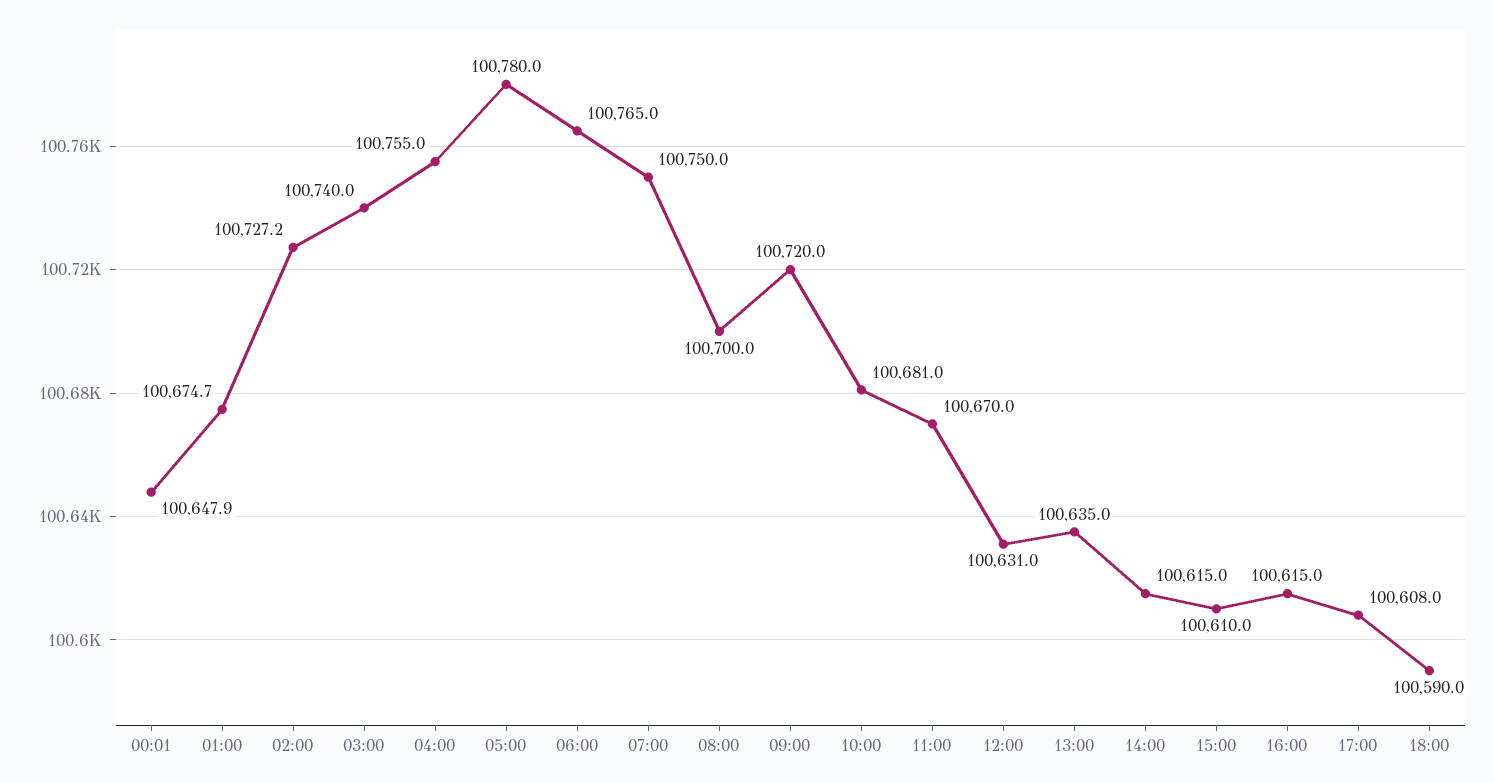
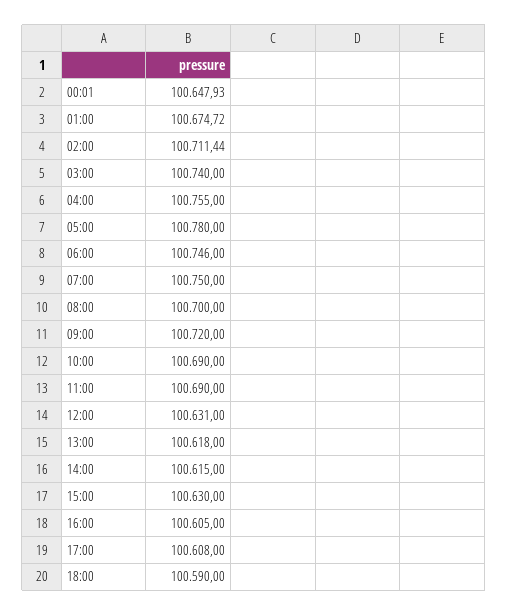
02:00: 100727.2 -> 100711.44
06:00: 100765 -> 100746
10:00: 100681 -> 100690
11:00: 100670 -> 100690
13:00: 100635 -> 100618
15:00: 100610 -> 100630
16:00: 100615 -> 100605

